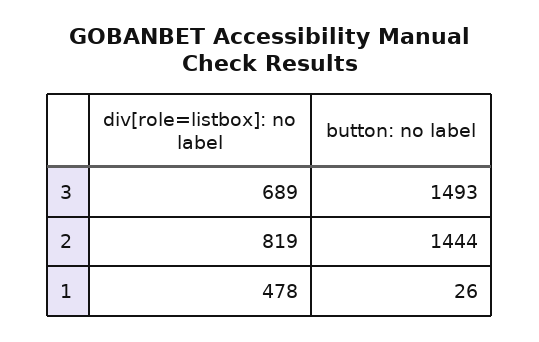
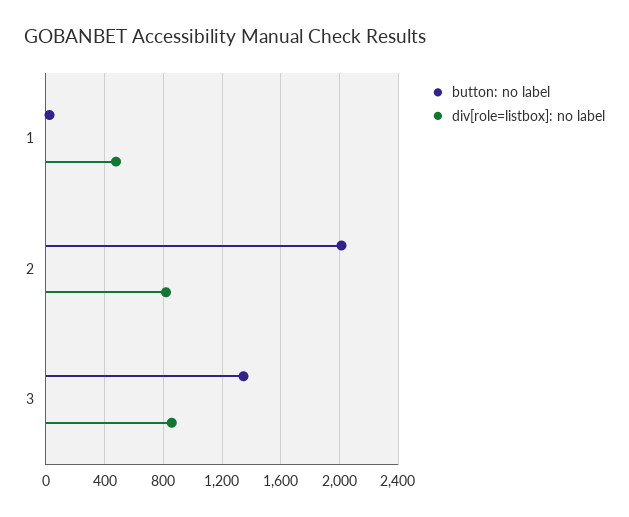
div[role=listbox]: no label, 3: 689 -> 850
button: no label, 3: 1493 -> 1350
button: no label, 2: 1444 -> 2000

